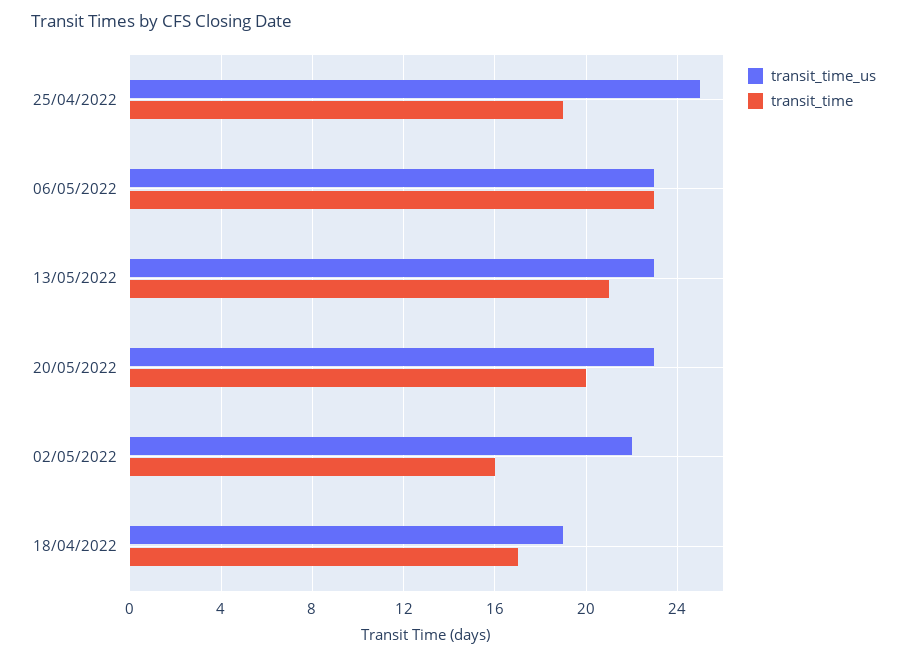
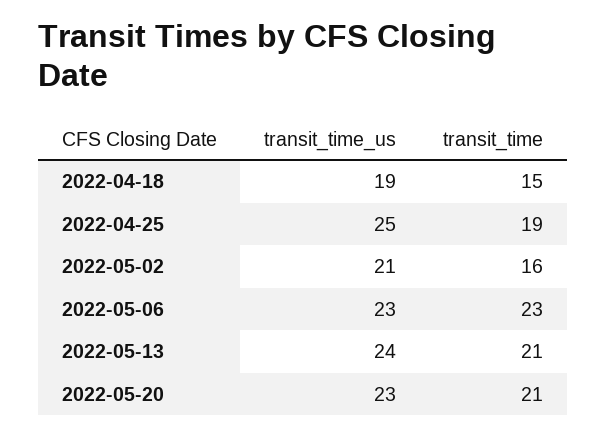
transit_time_us, 13/05/2022: 23 -> 24
transit_time, 20/05/2022: 20 -> 21
transit_time_us, 02/05/2022: 22 -> 21
transit_time, 18/04/2022: 17 -> 15

